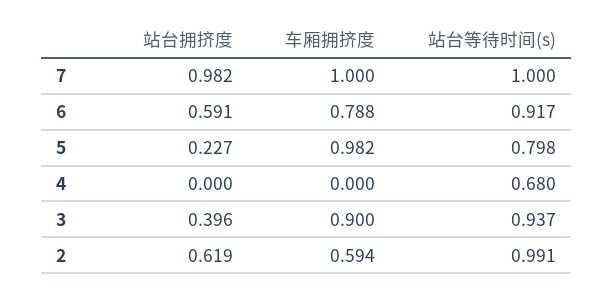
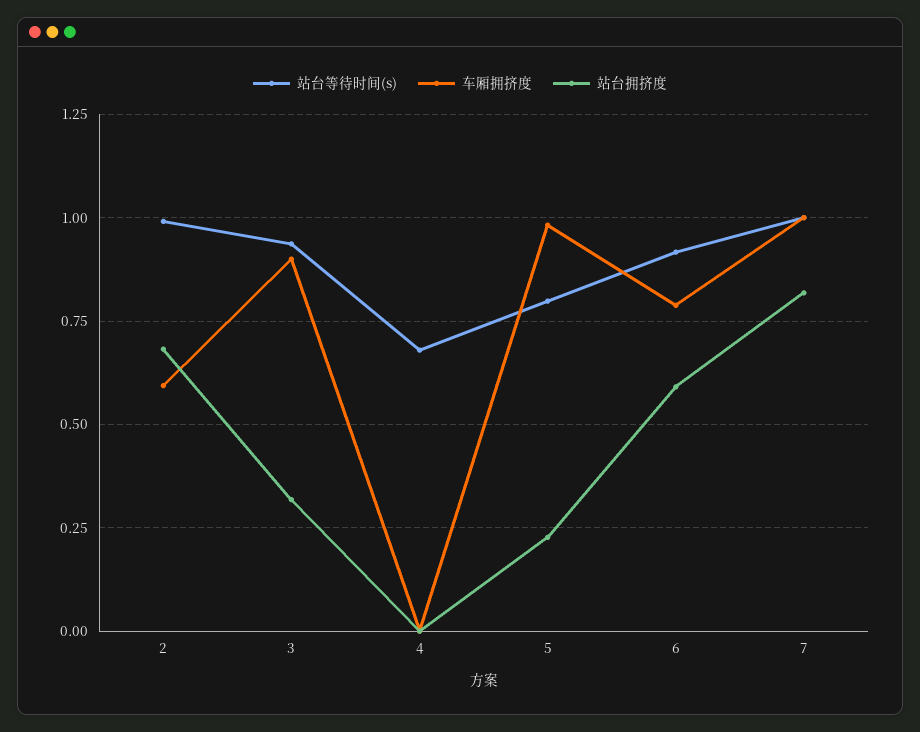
站台拥挤度, 7: 0.982 -> 0.825
站台拥挤度, 3: 0.396 -> 0.325
站台拥挤度, 2: 0.619 -> 0.675

